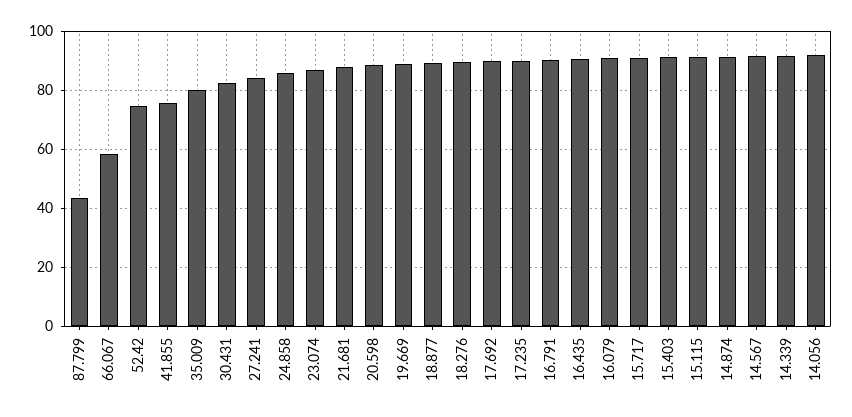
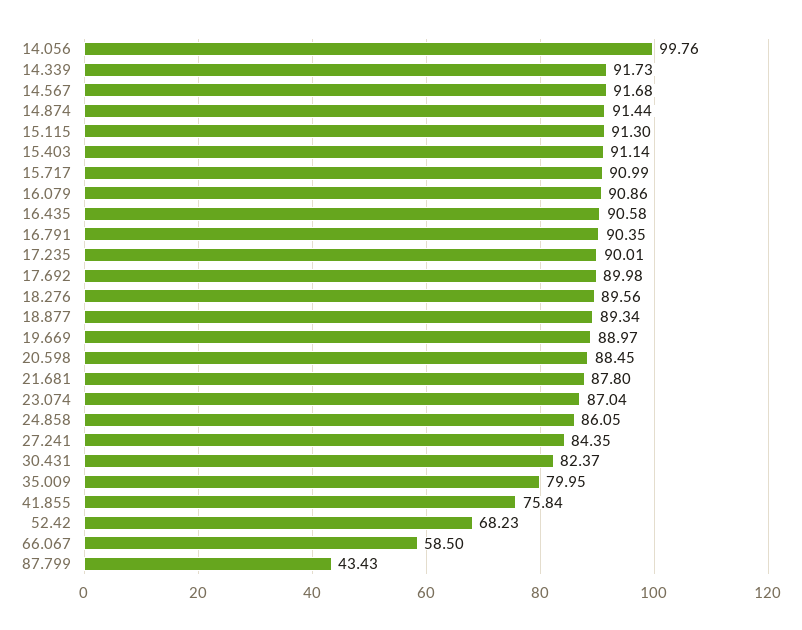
52.42: 75 -> 68.23
14.056: 92.5 -> 99.76

